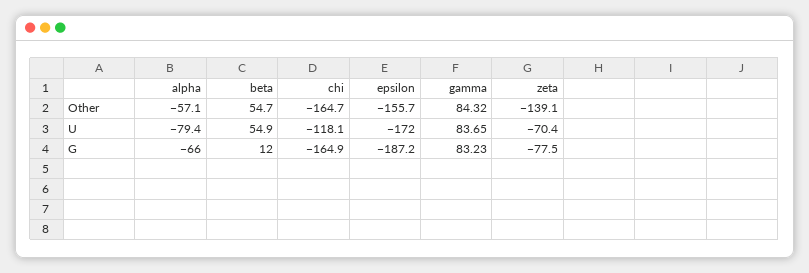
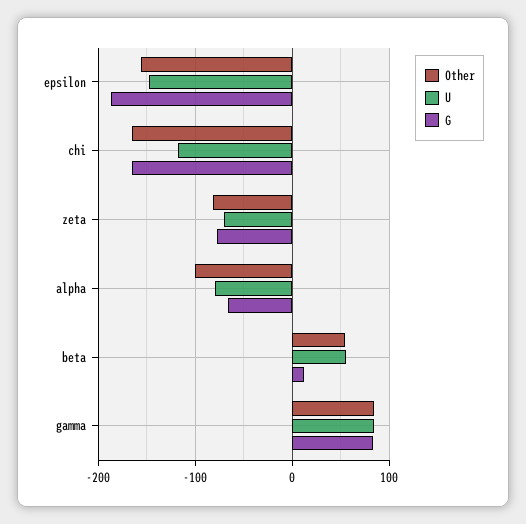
Other, alpha: -57.1 -> -100
Other, zeta: -139.1 -> -80
U, epsilon: -172 -> -150

